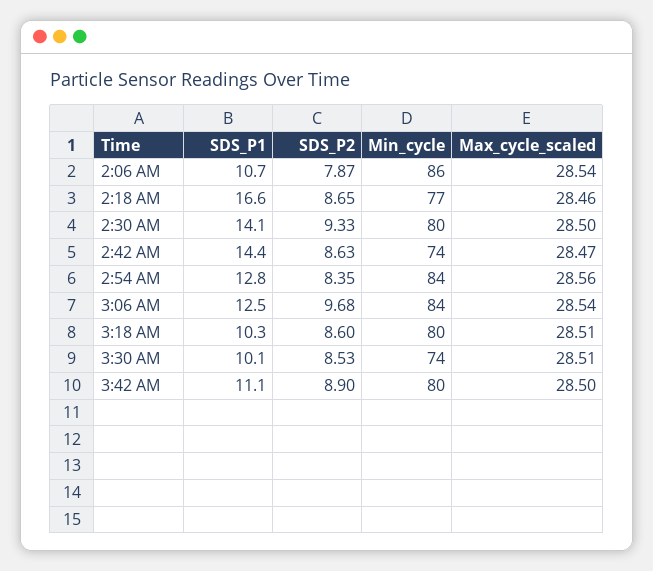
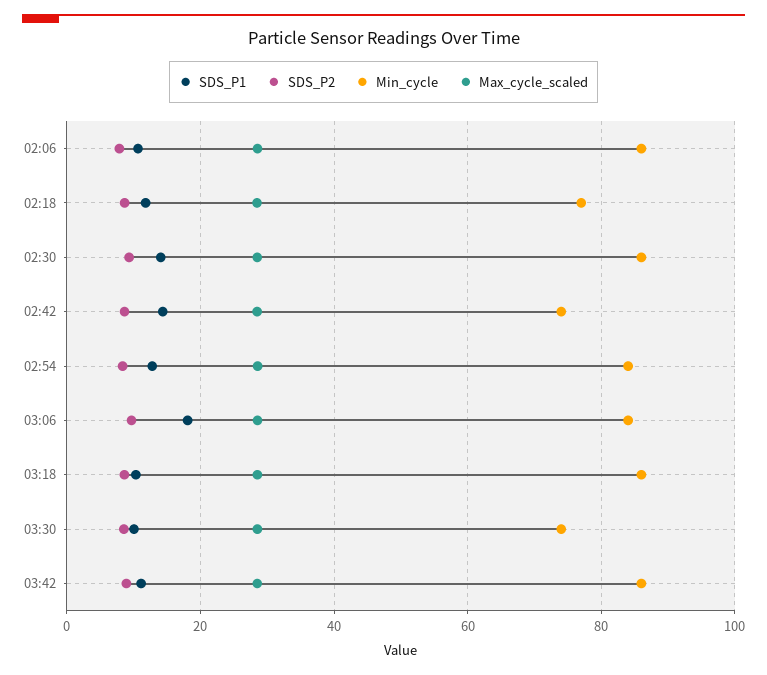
SDS_P1, 2:18 AM: 16.6 -> 12
Min_cycle, 2:30 AM: 80 -> 86
SDS_P1, 3:06 AM: 12.5 -> 18
Min_cycle, 3:18 AM: 80 -> 86
Min_cycle, 3:42 AM: 80 -> 86

